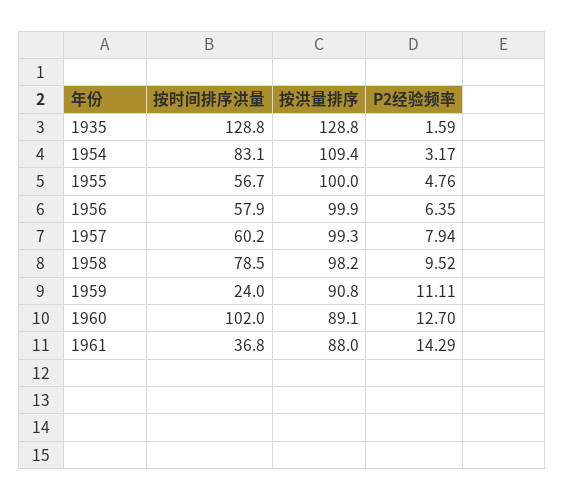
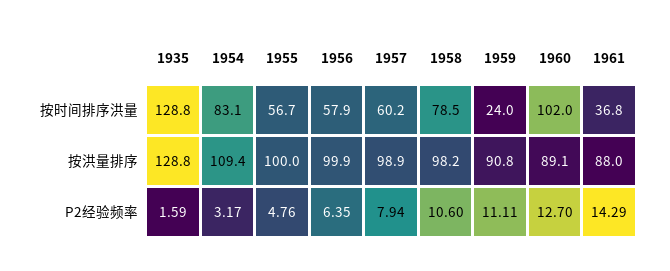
按洪量排序, 1957: 99.3 -> 98.9
P2经验频率, 1958: 9.52 -> 10.6

